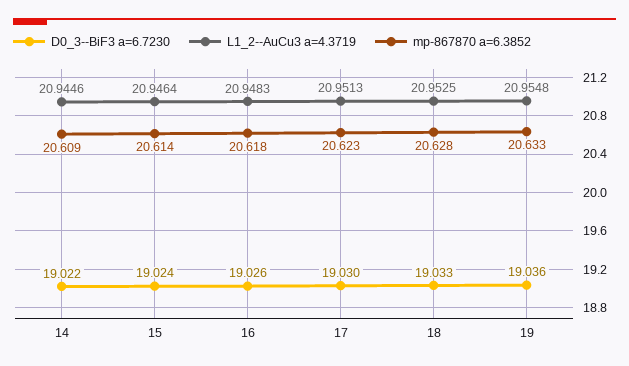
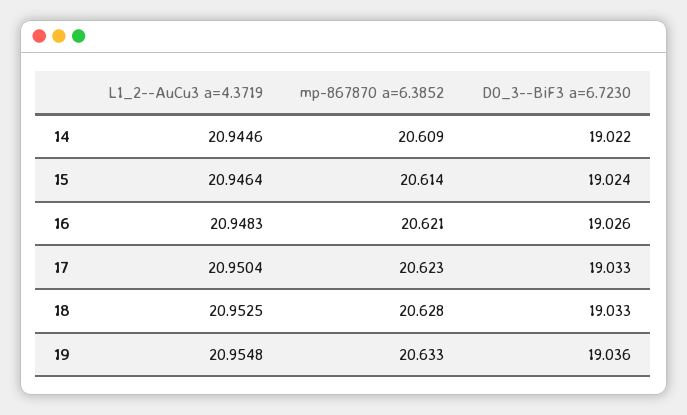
mp-867870 a=6.3852, 16: 20.618 -> 20.621
D0_3--BiF3 a=6.7230, 17: 19.03 -> 19.033
L1_2--AuCu3 a=4.3719, 17: 20.9513 -> 20.9504

